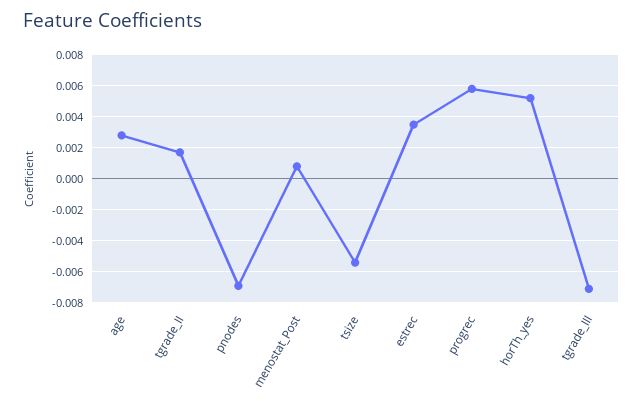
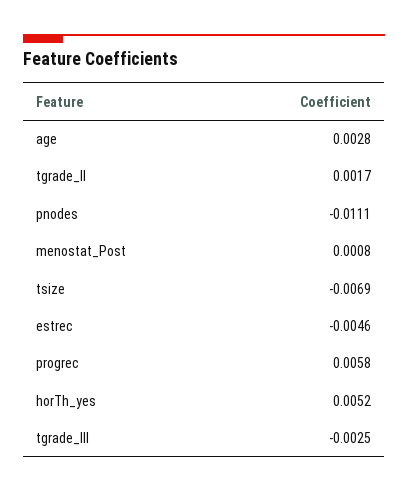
pnodes: -0.007 -> -0.0111
tsize: -0.0055 -> -0.0069
estrec: 0.0035 -> -0.0046
tgrade_III: -0.007 -> -0.0025

